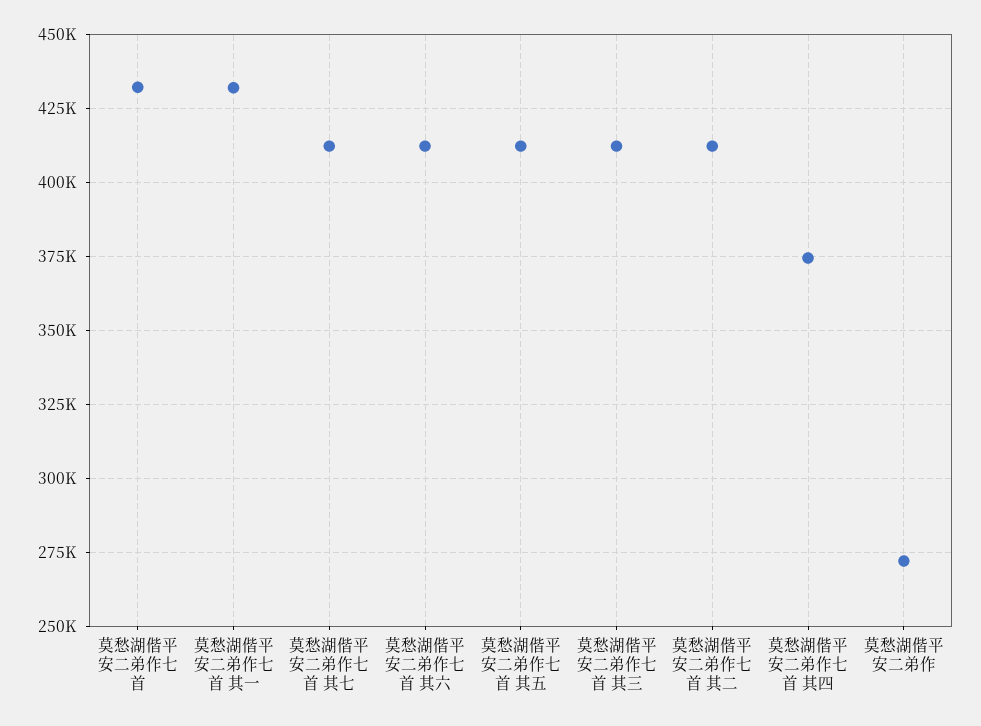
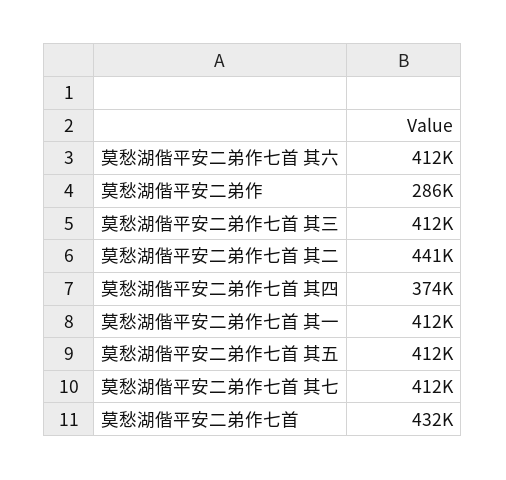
莫愁湖偕平安二弟作七首 其一: 432500 -> 412000
莫愁湖偕平安二弟作七首 其二: 412500 -> 441000
莫愁湖偕平安二弟作: 272500 -> 286000

